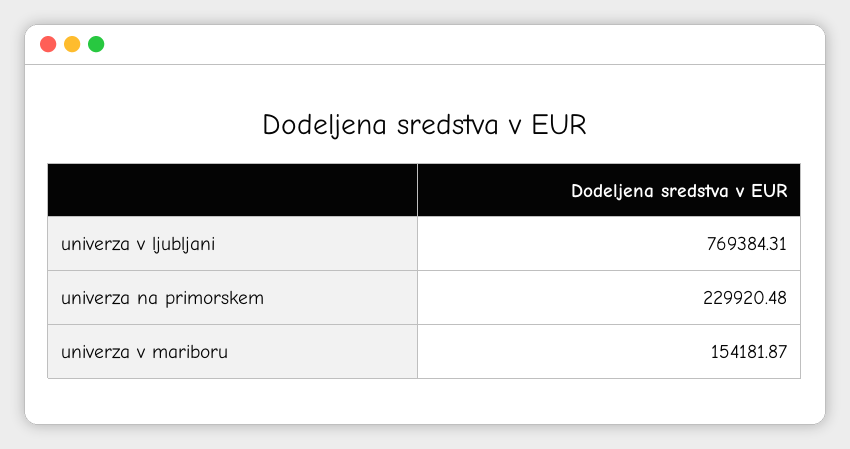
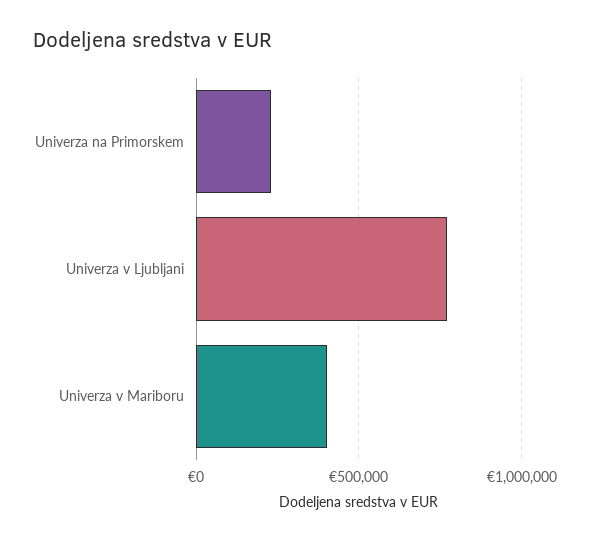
univerza v mariboru: 154181.87 -> 400000

